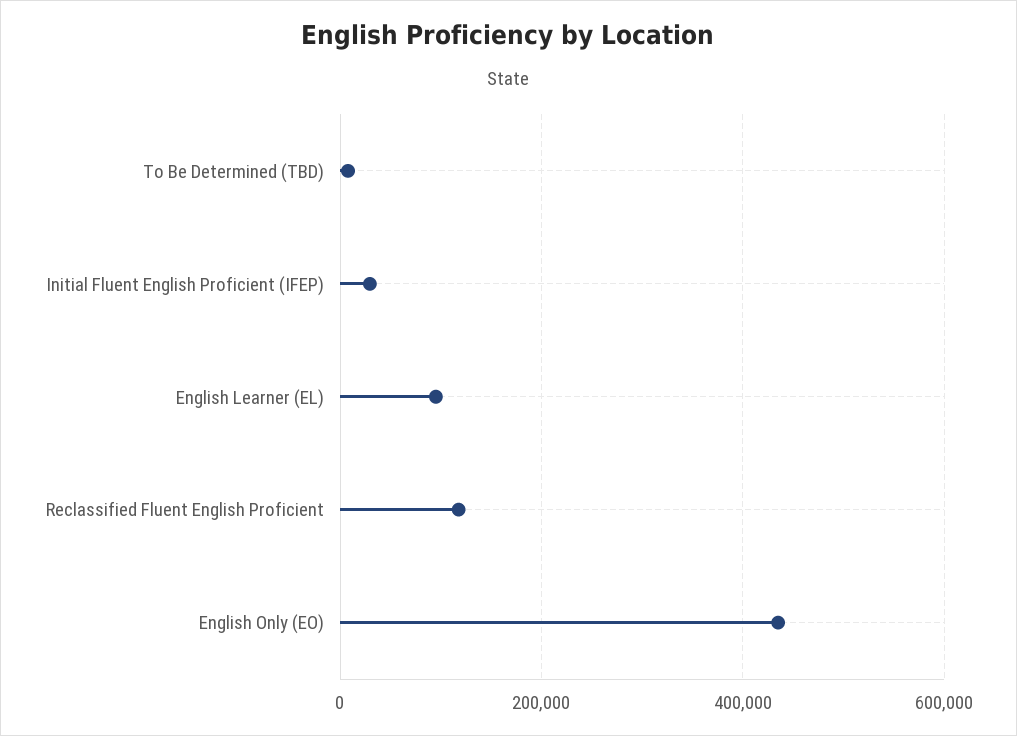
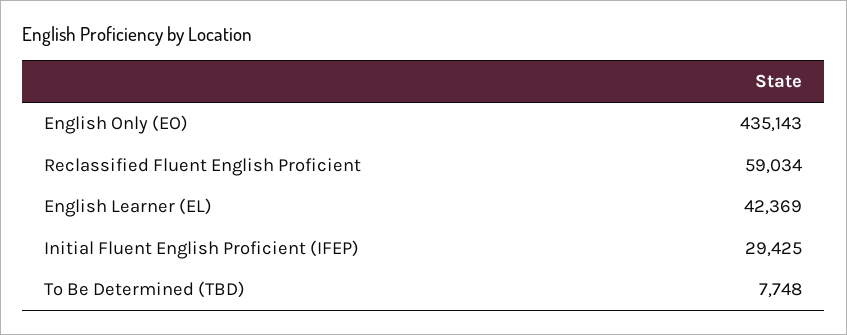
English Learner (EL): 100000 -> 42369
Reclassified Fluent English Proficient: 120000 -> 59034

